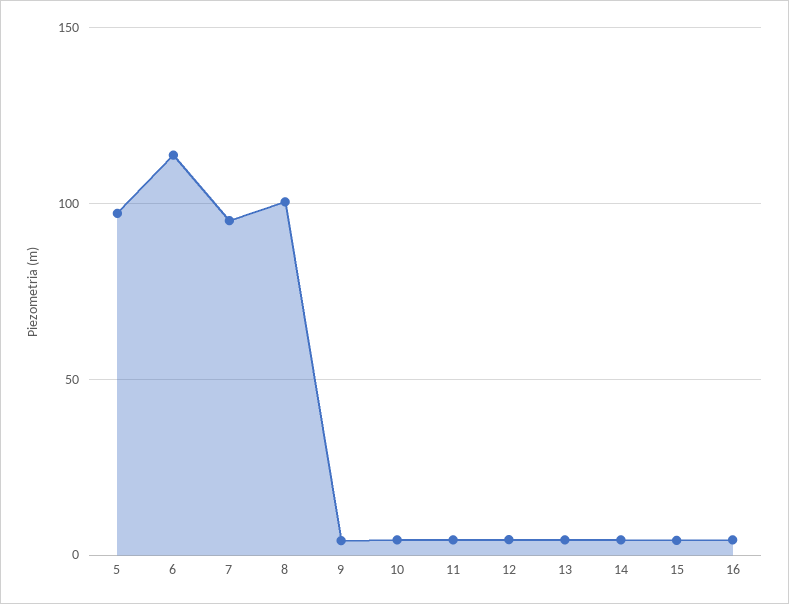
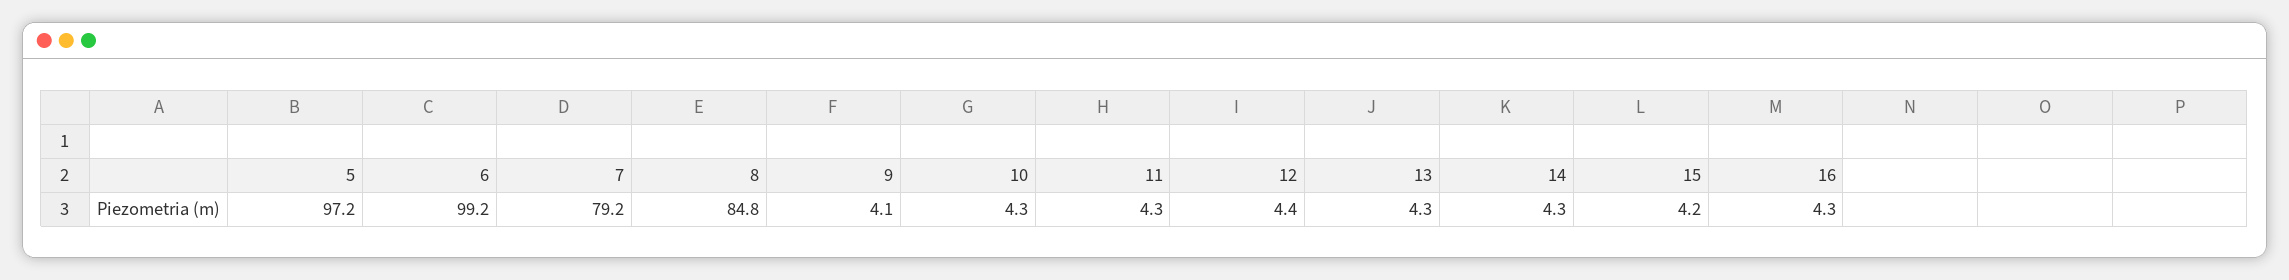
6: 115 -> 99.2
7: 95 -> 79.2
8: 100 -> 84.8

